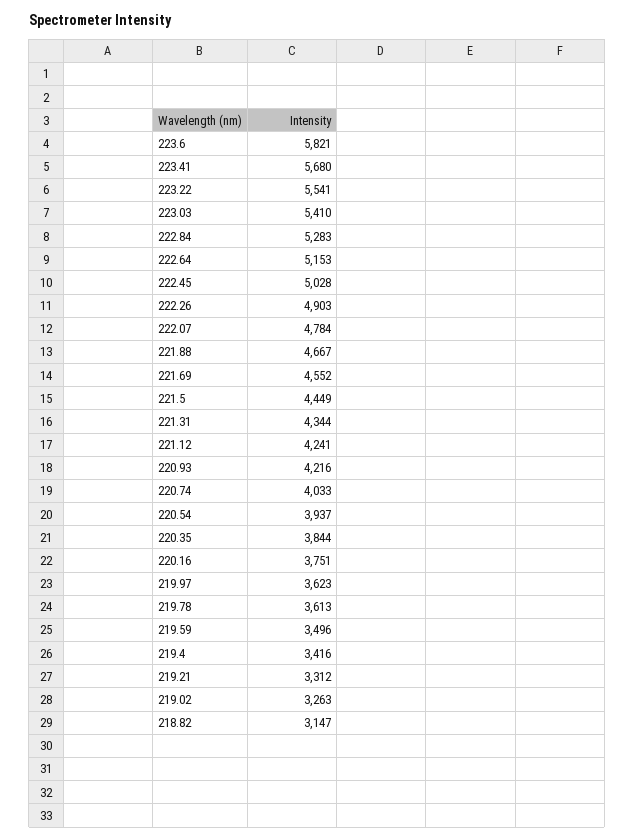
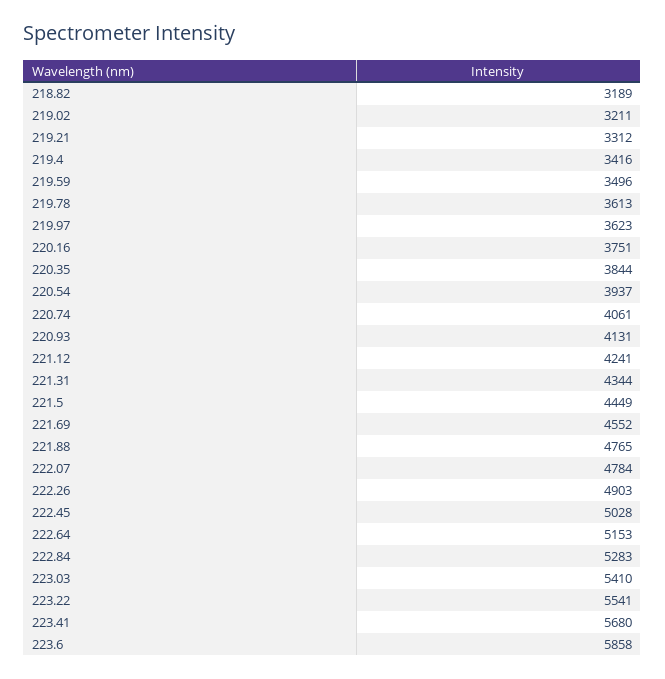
223.6: 5821 -> 5858
221.88: 4667 -> 4765
220.93: 4216 -> 4131
220.74: 4033 -> 4061
219.02: 3263 -> 3211
218.82: 3147 -> 3189

